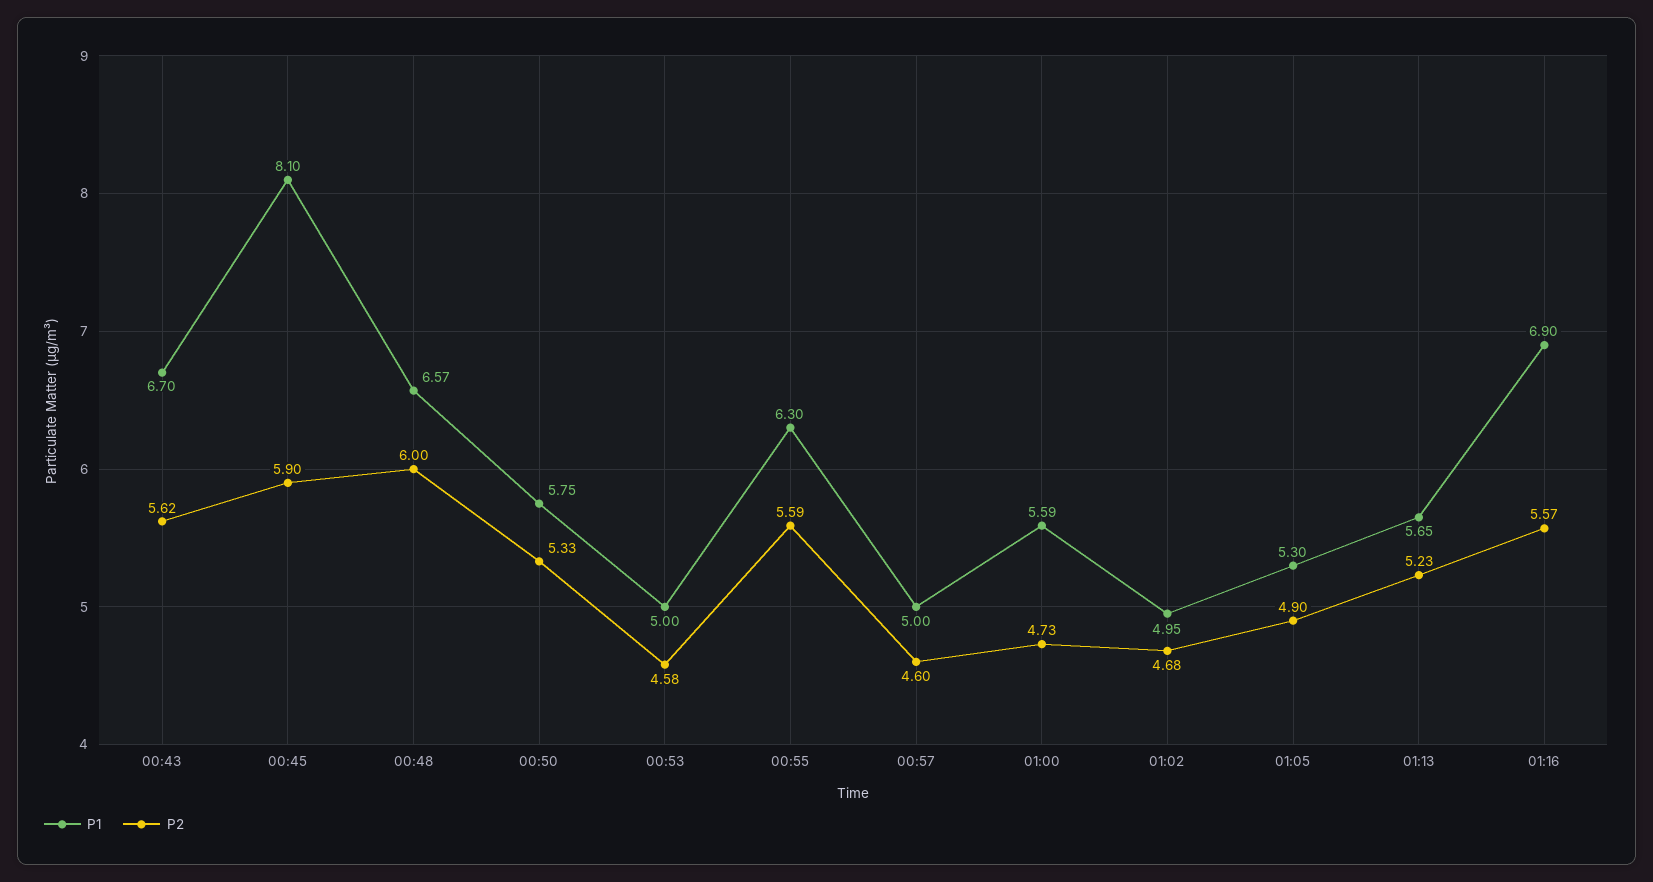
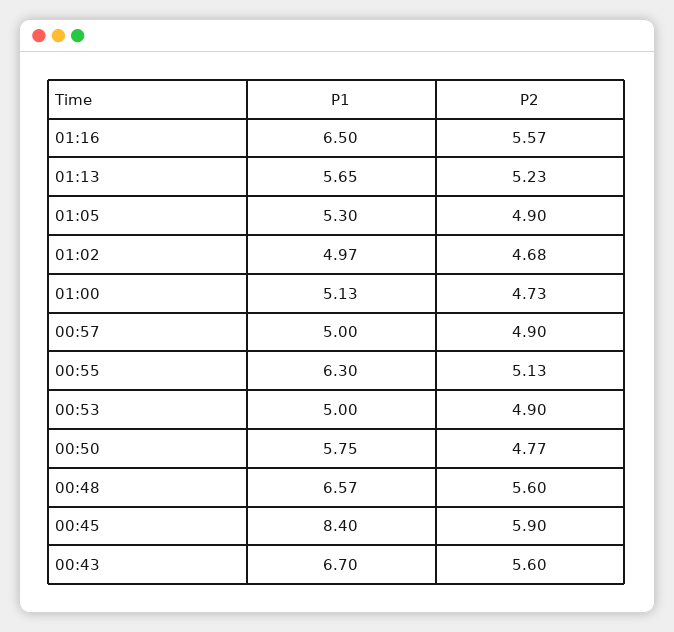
P2, 00:43: 5.62 -> 5.6
P1, 00:45: 8.1 -> 8.4
P2, 00:48: 6 -> 5.6
P2, 00:50: 5.33 -> 4.77
P2, 00:53: 4.58 -> 4.9
P2, 00:55: 5.59 -> 5.13
P2, 00:57: 4.6 -> 4.9
P1, 01:00: 5.59 -> 5.13
P1, 01:02: 4.95 -> 4.97
P1, 01:16: 6.9 -> 6.5

